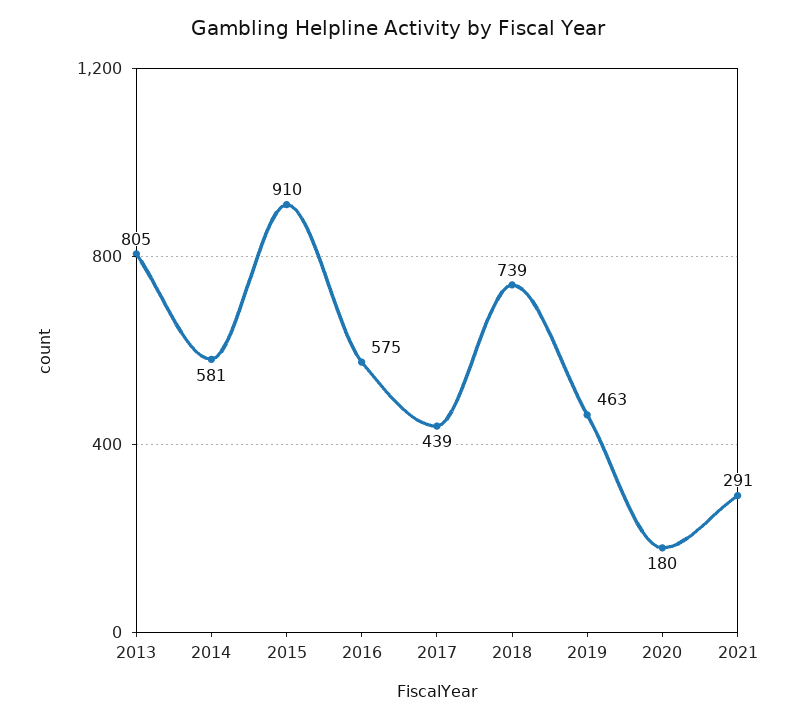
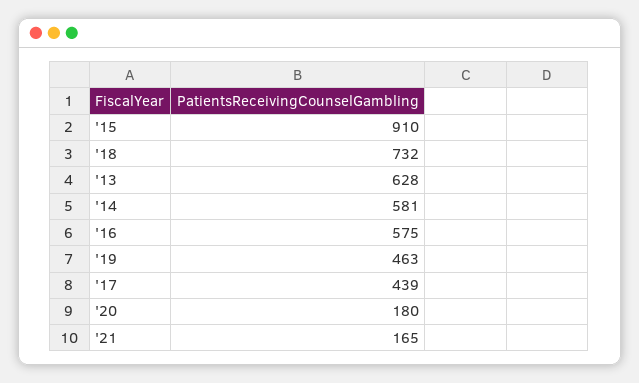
2013: 805 -> 628
2018: 739 -> 732
2021: 291 -> 165

